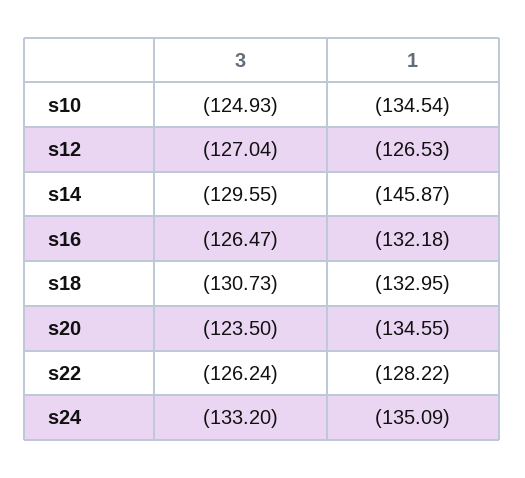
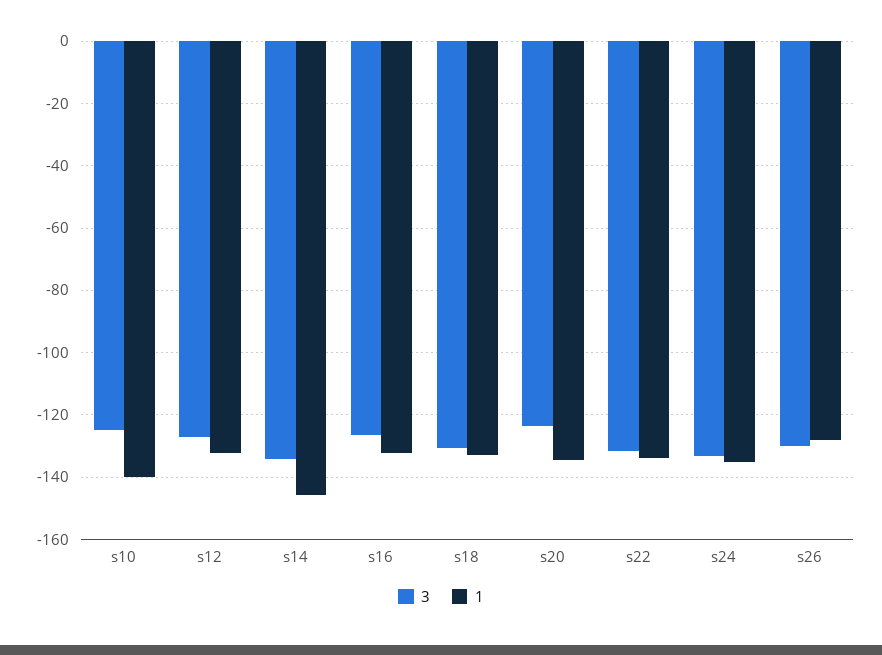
1, s10: -134.54 -> -140
1, s12: -126.53 -> -132
3, s14: -129.55 -> -134
3, s22: -126.24 -> -132
1, s22: -128.22 -> -134
3, s26: none -> -130
1, s26: none -> -128

